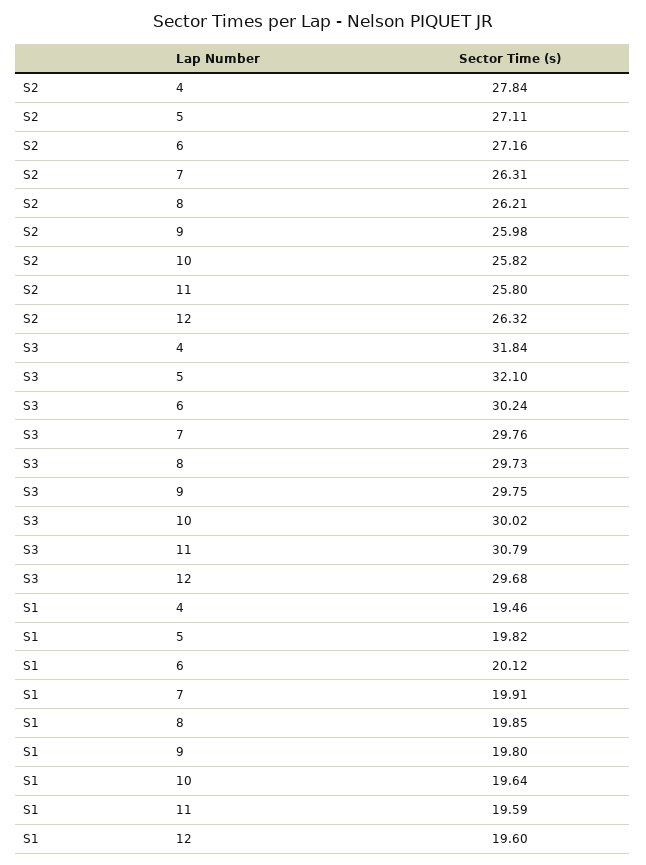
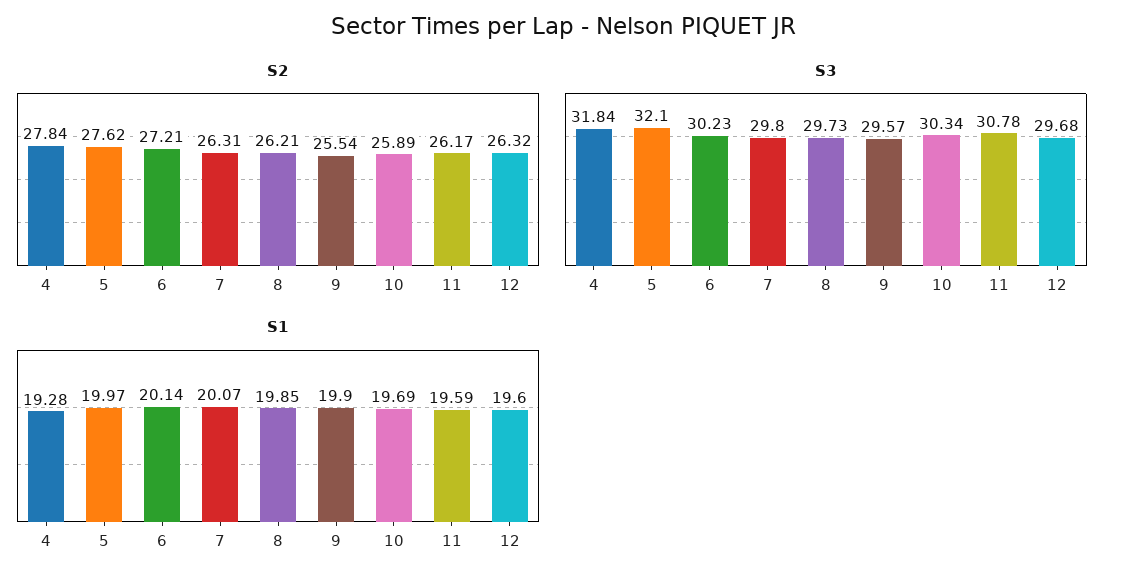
S2, 5: 27.11 -> 27.62
S2, 6: 27.16 -> 27.21
S2, 9: 25.98 -> 25.54
S2, 10: 25.82 -> 25.89
S2, 11: 25.8 -> 26.17
S3, 6: 30.24 -> 30.23
S3, 7: 29.76 -> 29.8
S3, 9: 29.75 -> 29.57
S3, 10: 30.02 -> 30.34
S3, 11: 30.79 -> 30.78
S1, 4: 19.46 -> 19.28
S1, 5: 19.82 -> 19.97
S1, 6: 20.12 -> 20.14
S1, 7: 19.91 -> 20.07
S1, 9: 19.8 -> 19.9
S1, 10: 19.64 -> 19.69

